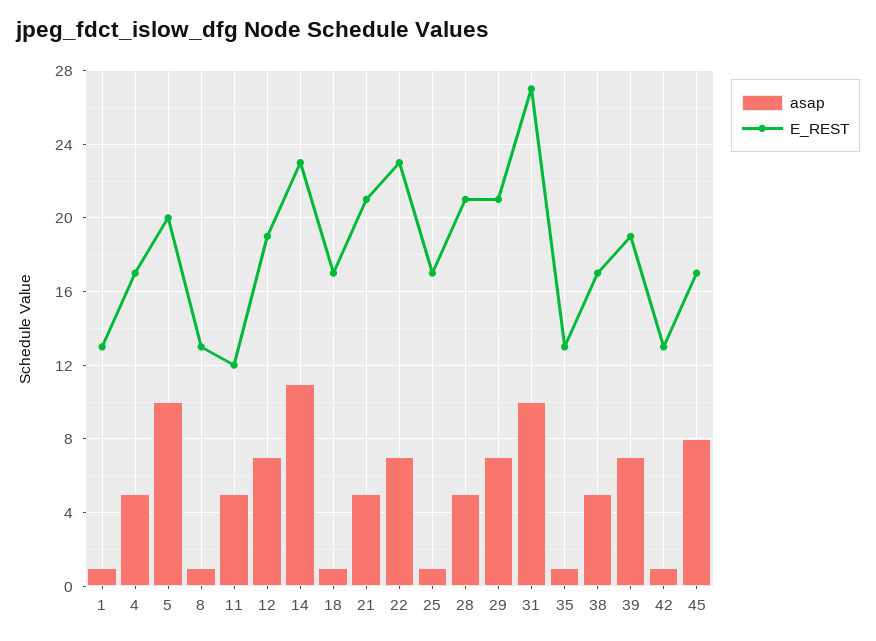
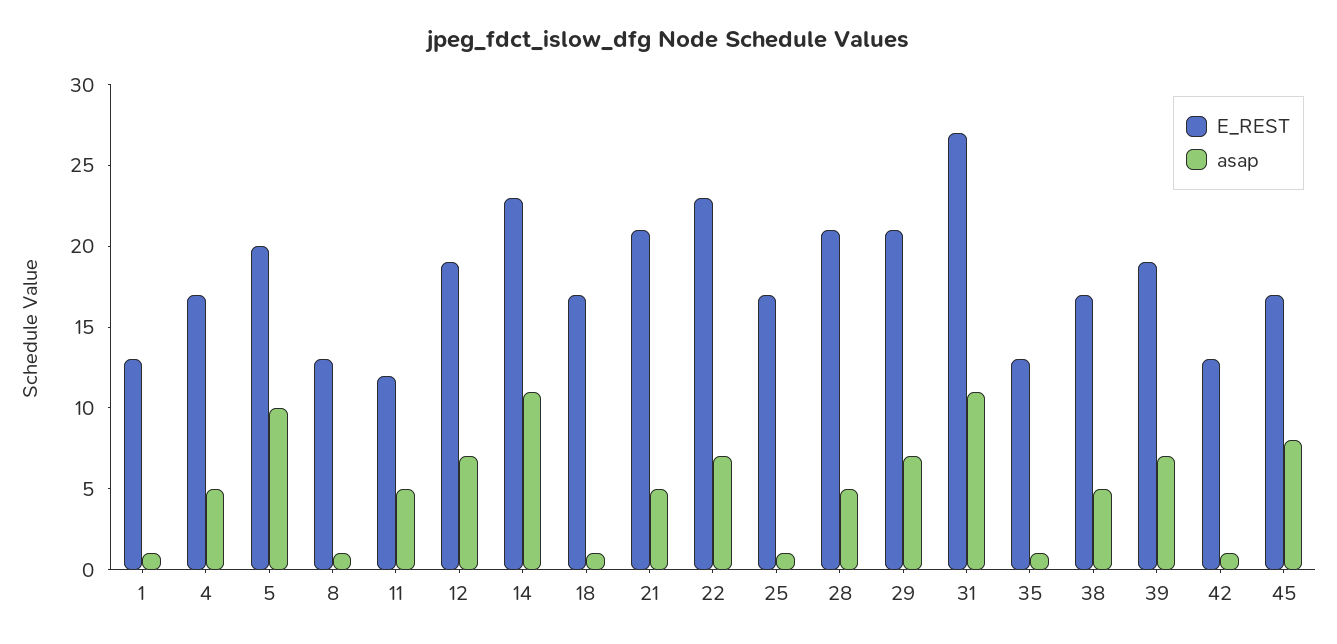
asap, 31: 10 -> 11

